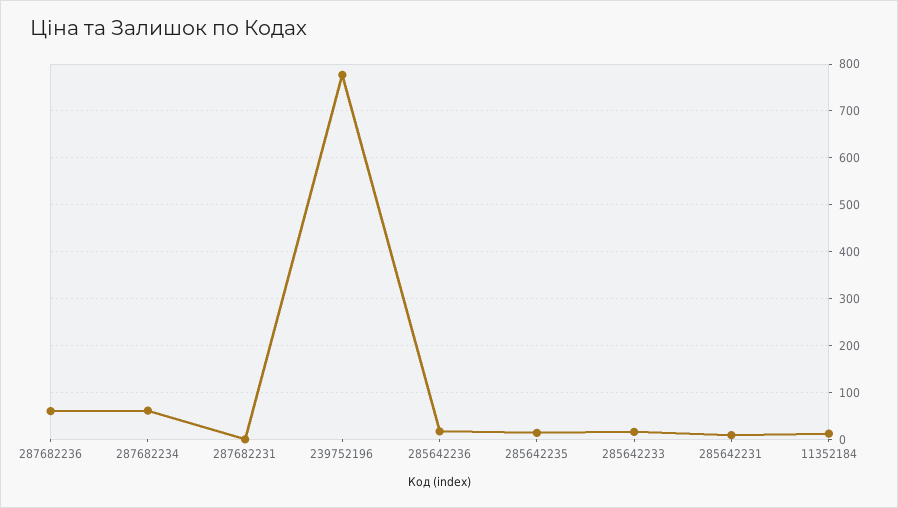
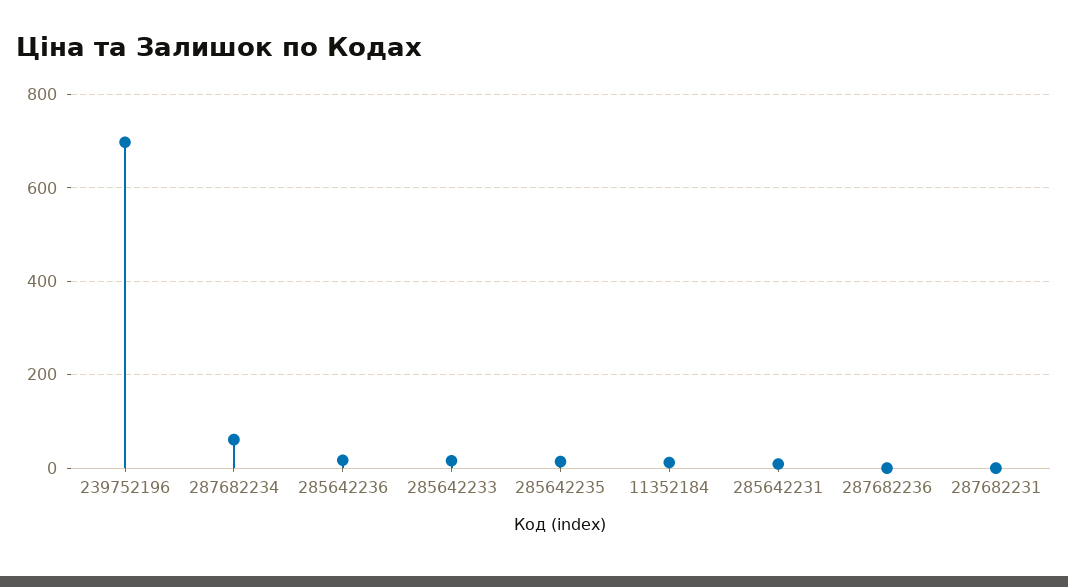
287682236: 60 -> 0
239752196: 780 -> 700

